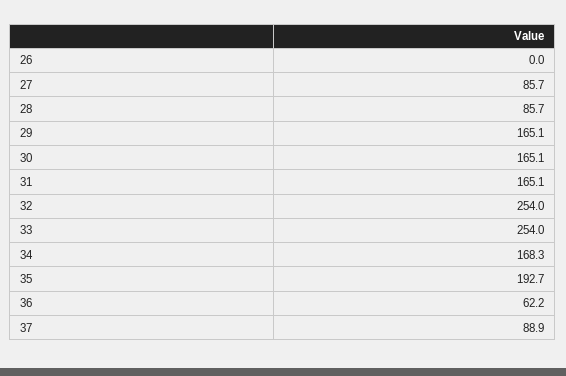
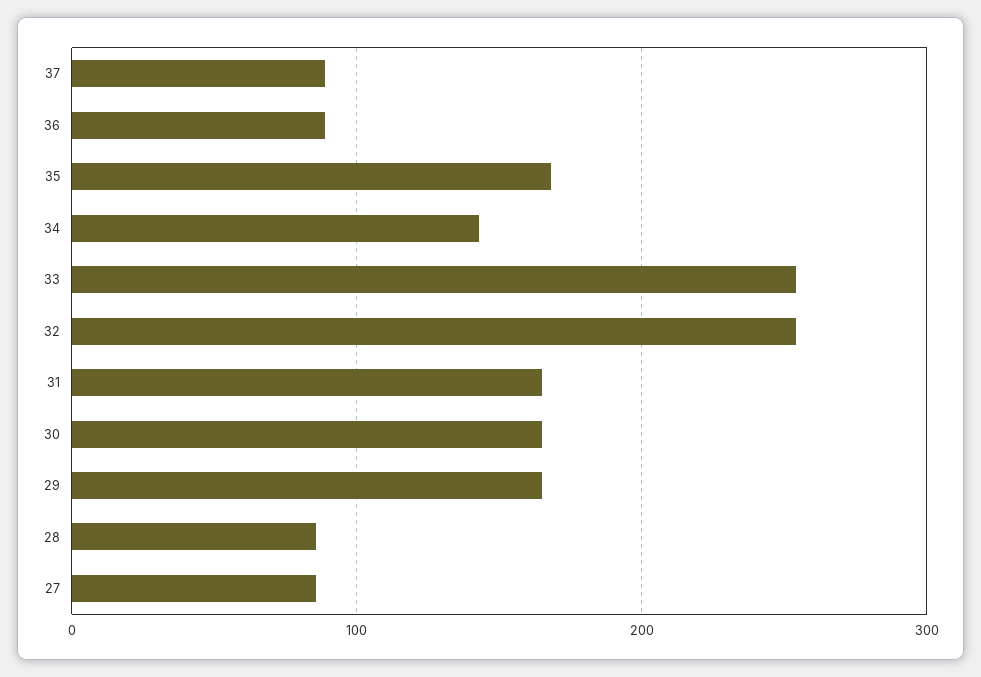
26: 0 -> none
34: 168.3 -> 140
35: 192.7 -> 170
36: 62.2 -> 90

